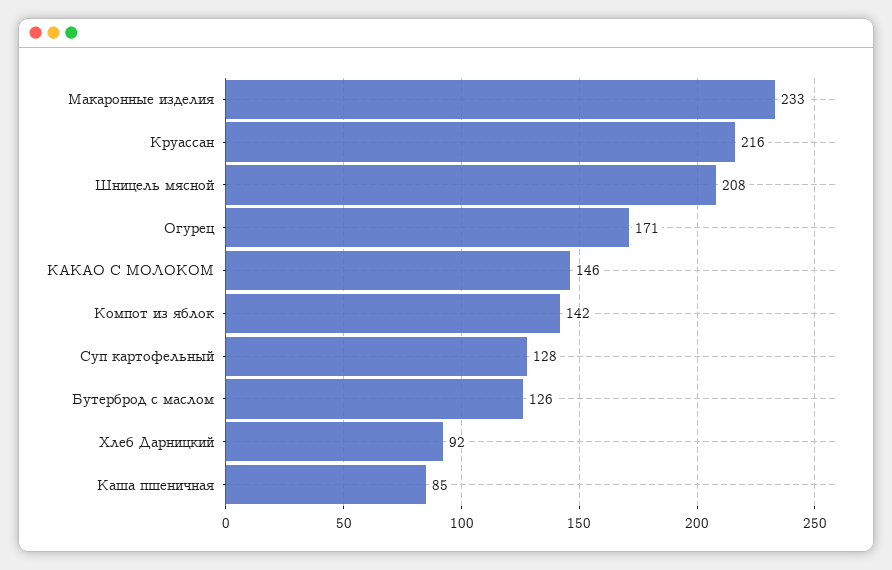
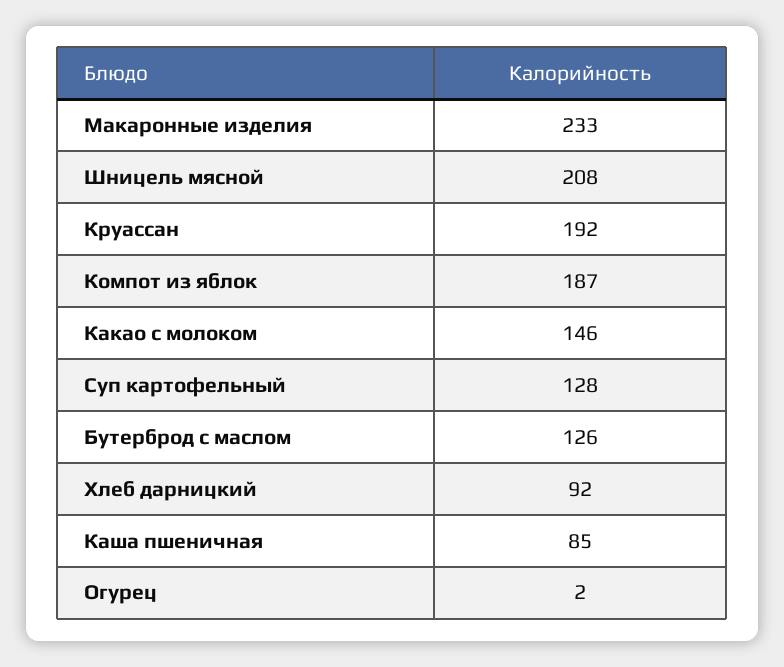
Круассан: 216 -> 192
Огурец: 171 -> 2
Компот из яблок: 142 -> 187

